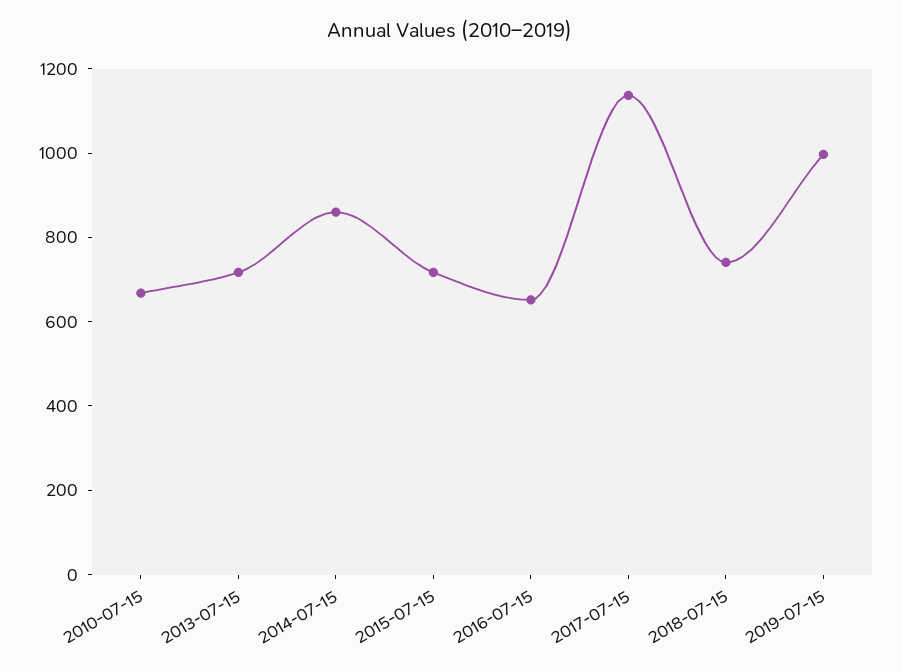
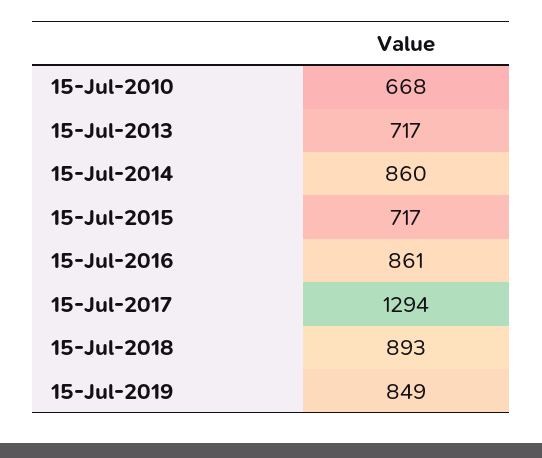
2016-07-15: 650 -> 861
2017-07-15: 1150 -> 1294
2018-07-15: 750 -> 893
2019-07-15: 1000 -> 849

